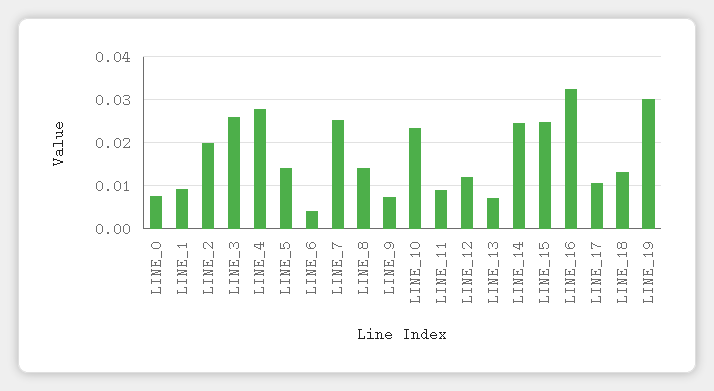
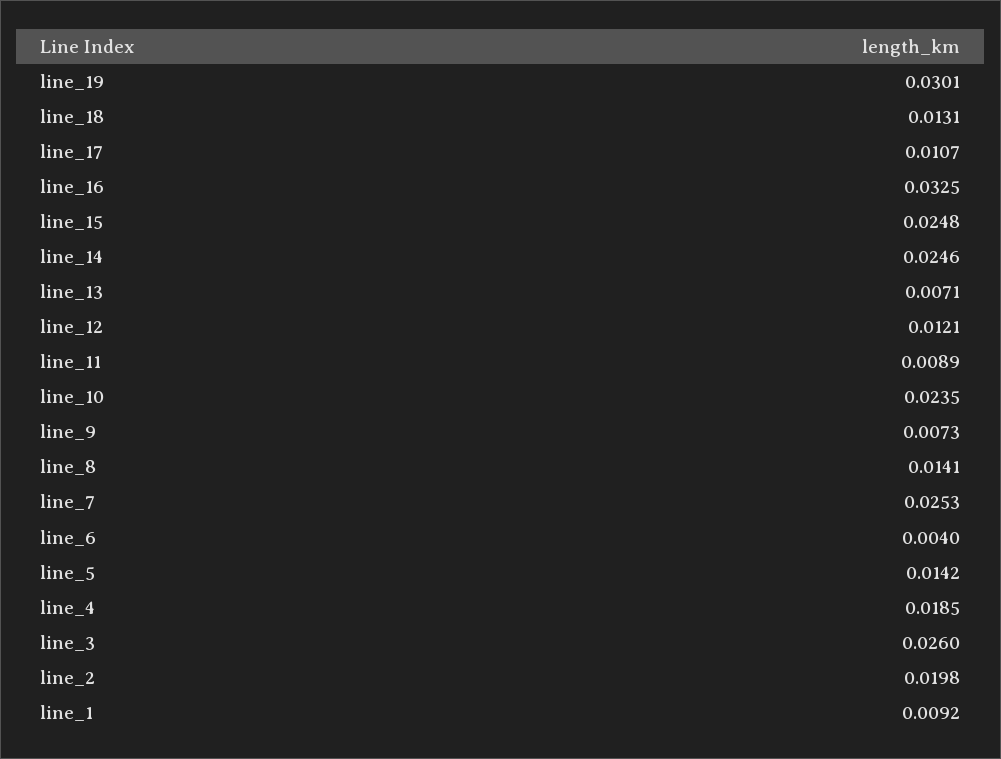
LINE_0: 0.008 -> none
LINE_4: 0.028 -> 0.0185

